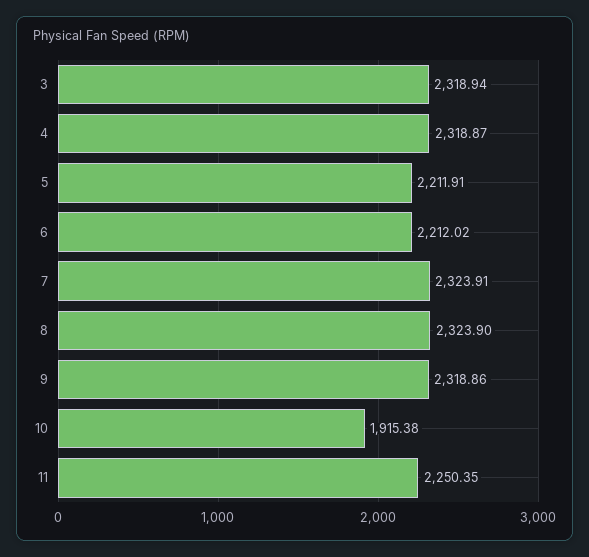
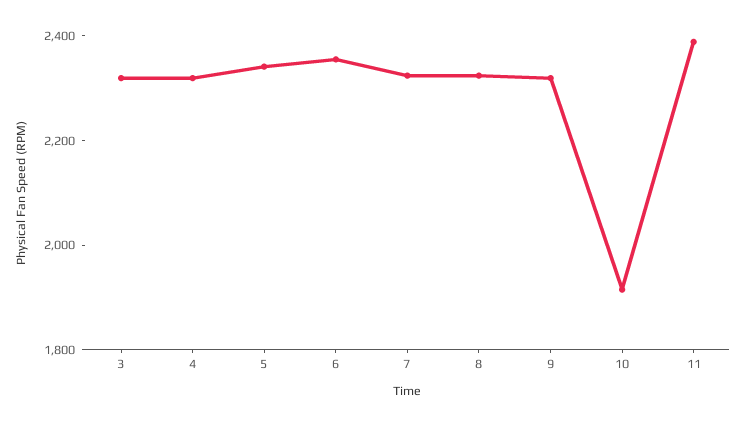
5: 2211.91 -> 2350
6: 2212.02 -> 2350
11: 2250.35 -> 2400

